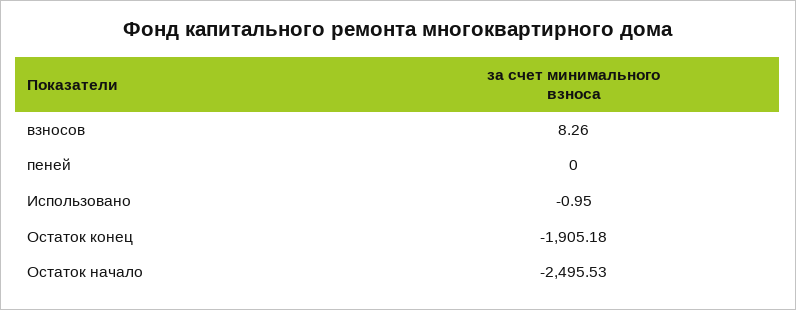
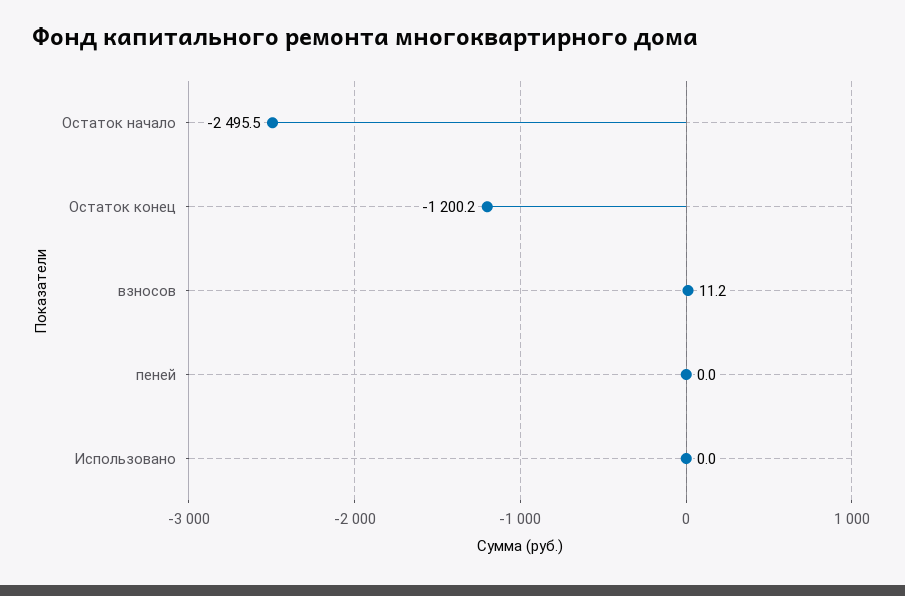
взносов: 8.26 -> 11.2
Использовано: -0.95 -> 0
Остаток конец: -1905.18 -> -1200.2

